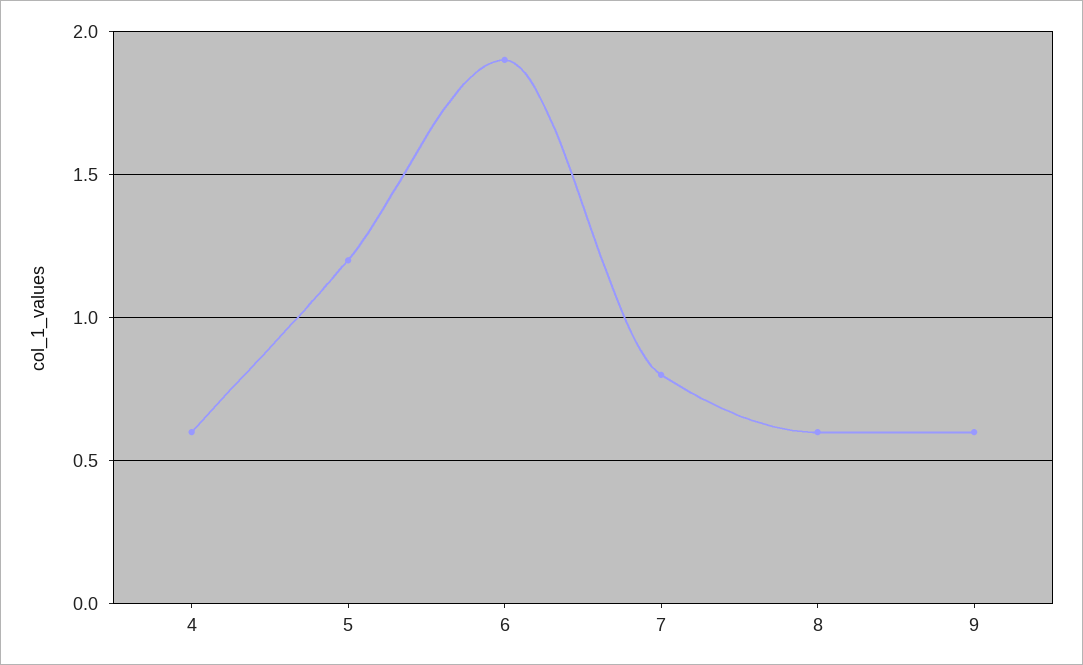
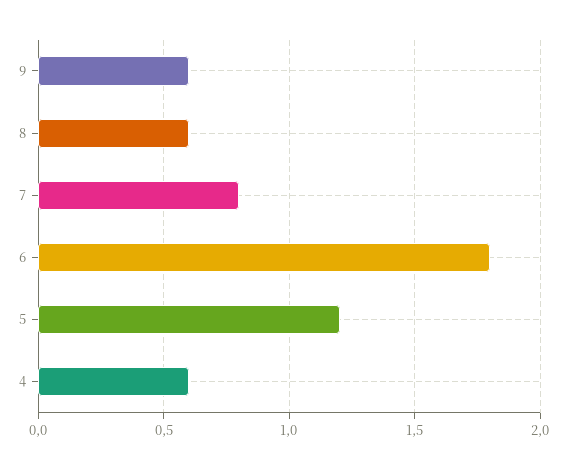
6: 1.9 -> 1.8

